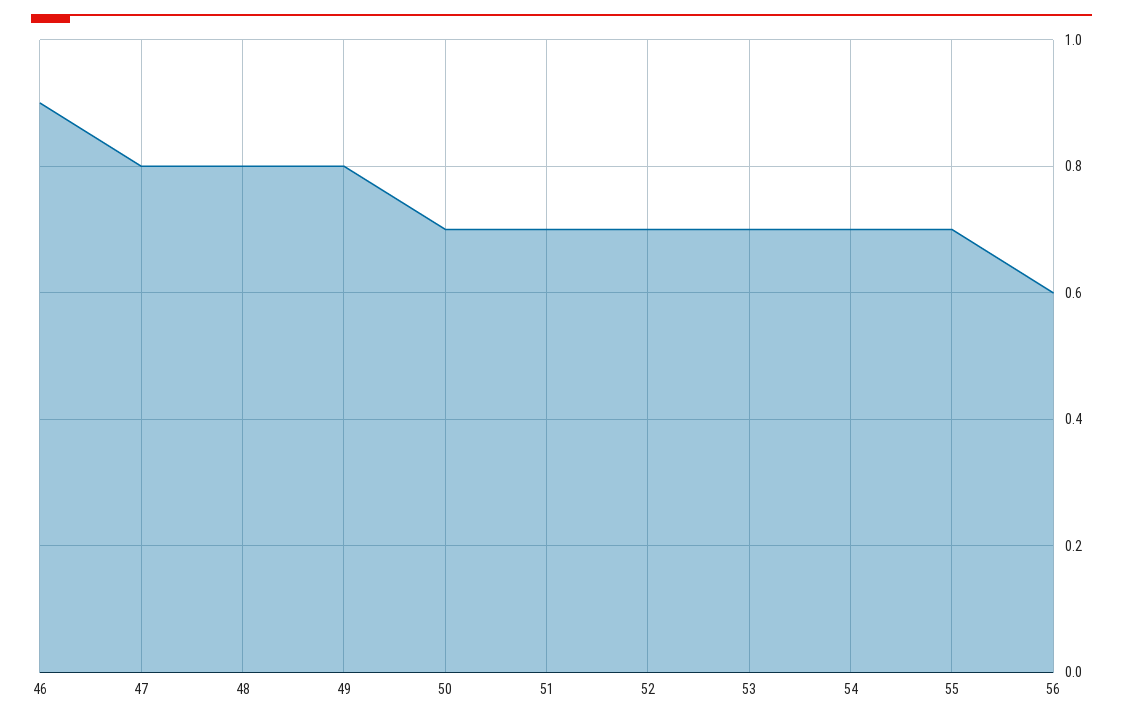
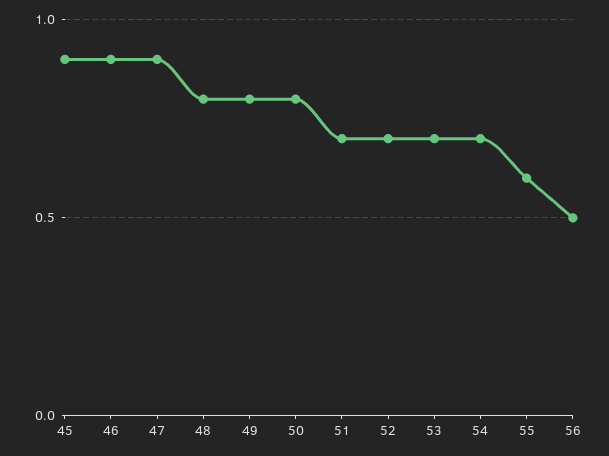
47: 0.8 -> 0.9
50: 0.7 -> 0.8
55: 0.7 -> 0.6
56: 0.6 -> 0.5
45: none -> 0.9

